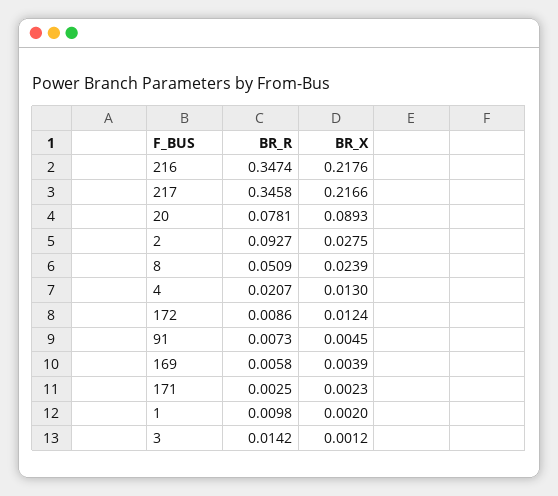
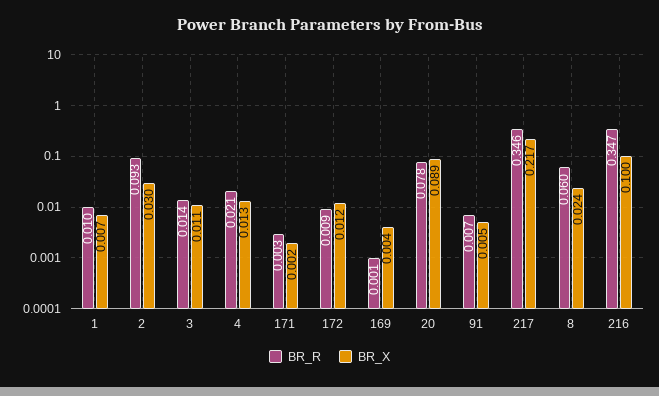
BR_X, 216: 0.2176 -> 0.1
BR_X, 2: 0.0275 -> 0.03
BR_R, 8: 0.0509 -> 0.06
BR_R, 169: 0.0058 -> 0.001
BR_X, 1: 0.002 -> 0.007
BR_X, 3: 0.0012 -> 0.011

